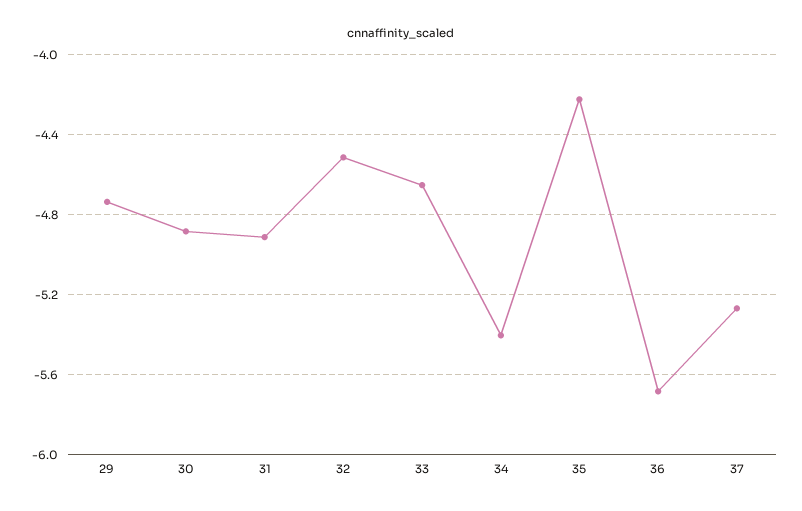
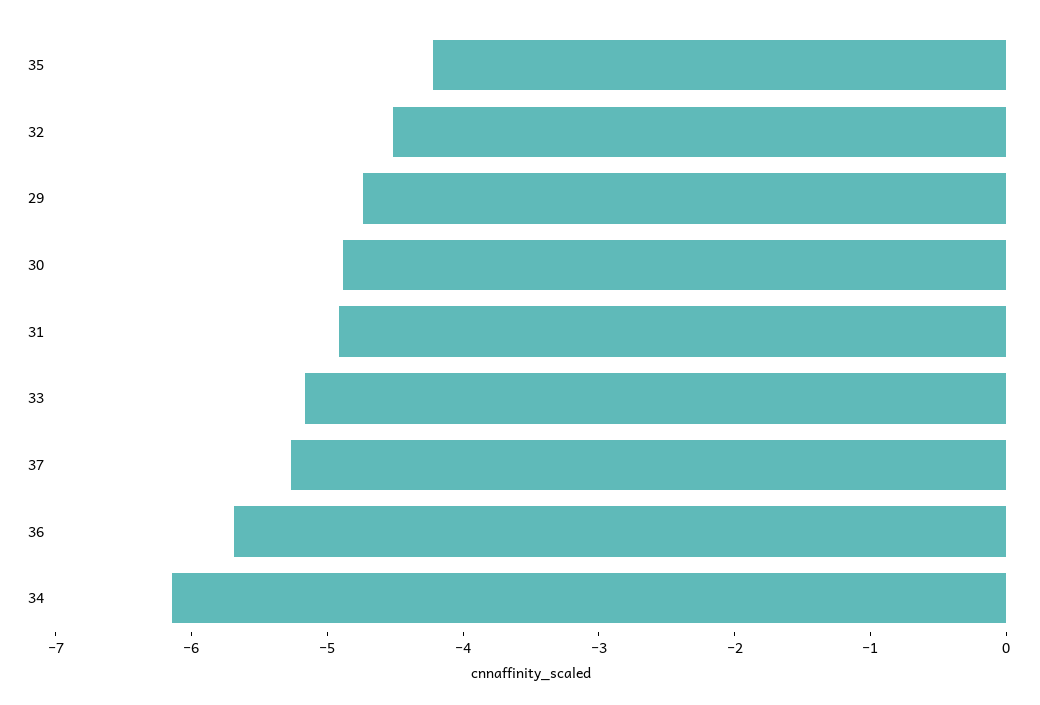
33: -4.65 -> -5.2
34: -5.4 -> -6.2

